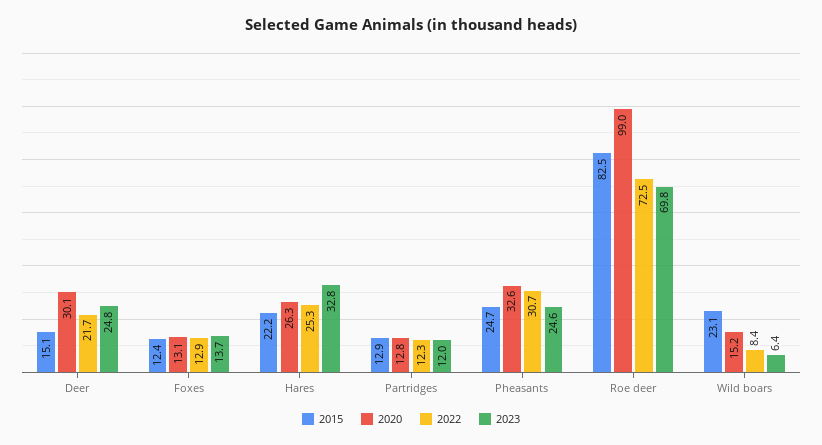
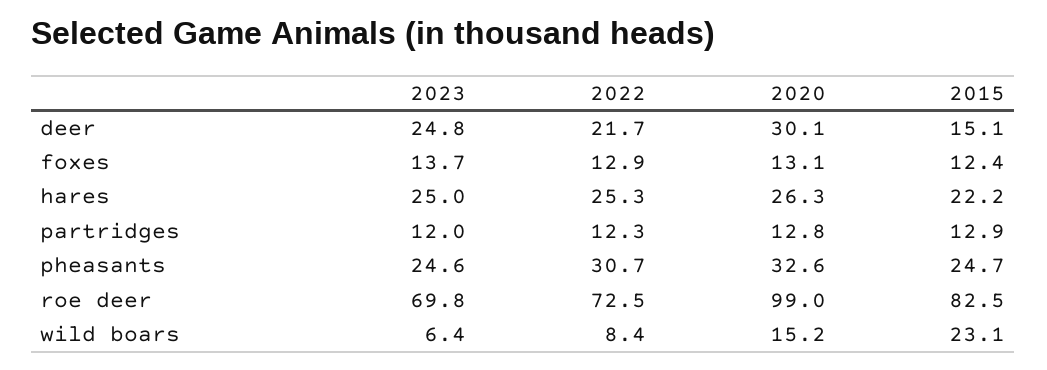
2023, Hares: 32.8 -> 25

